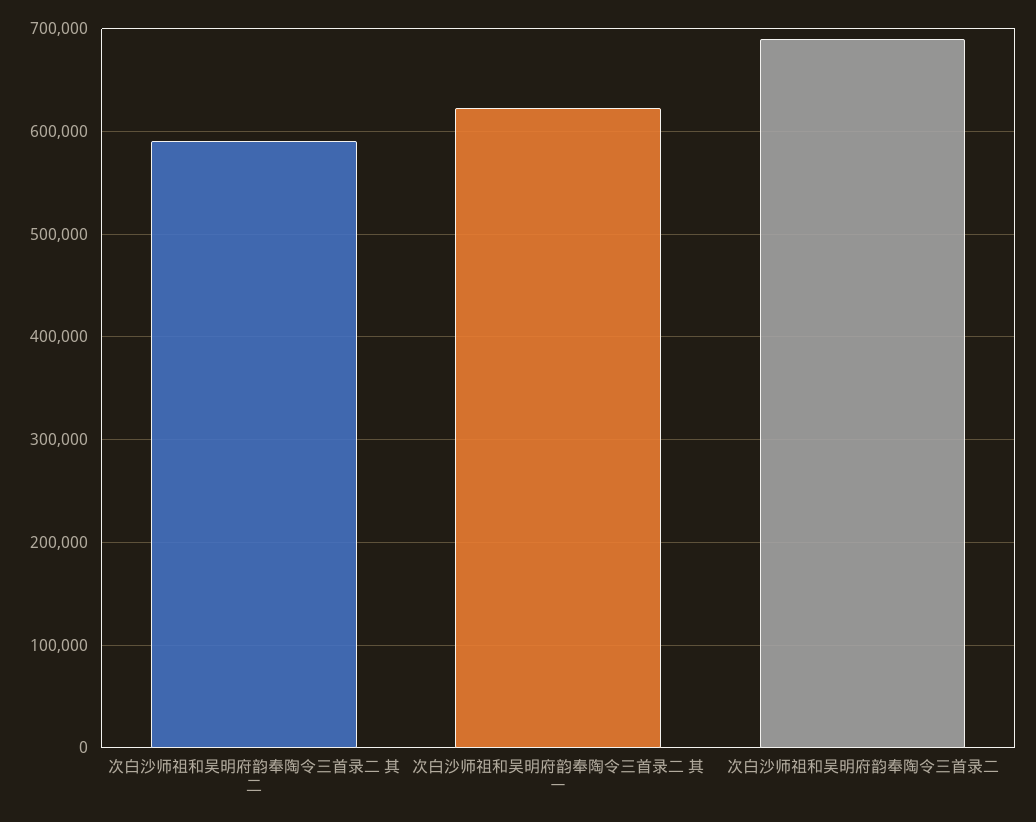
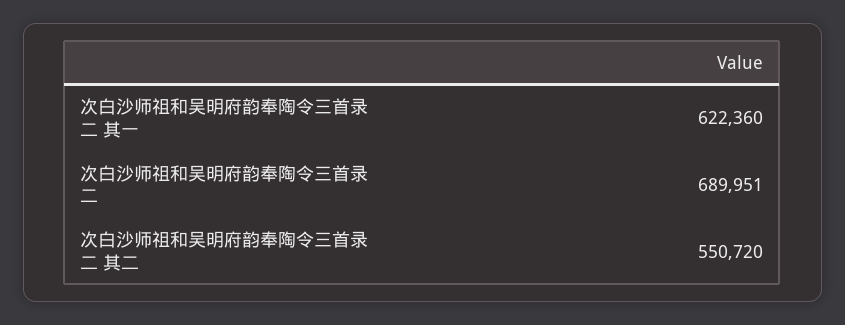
次白沙师祖和吴明府韵奉陶令三首录二 其二: 590000 -> 550720

